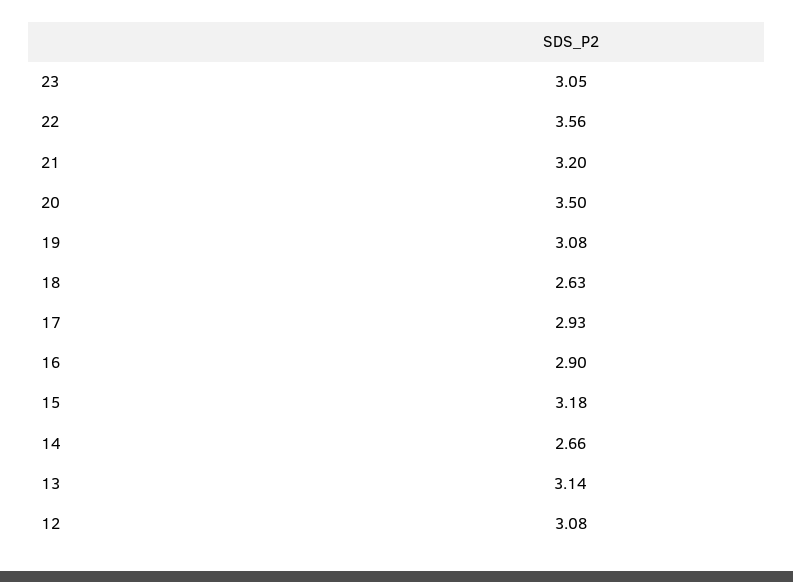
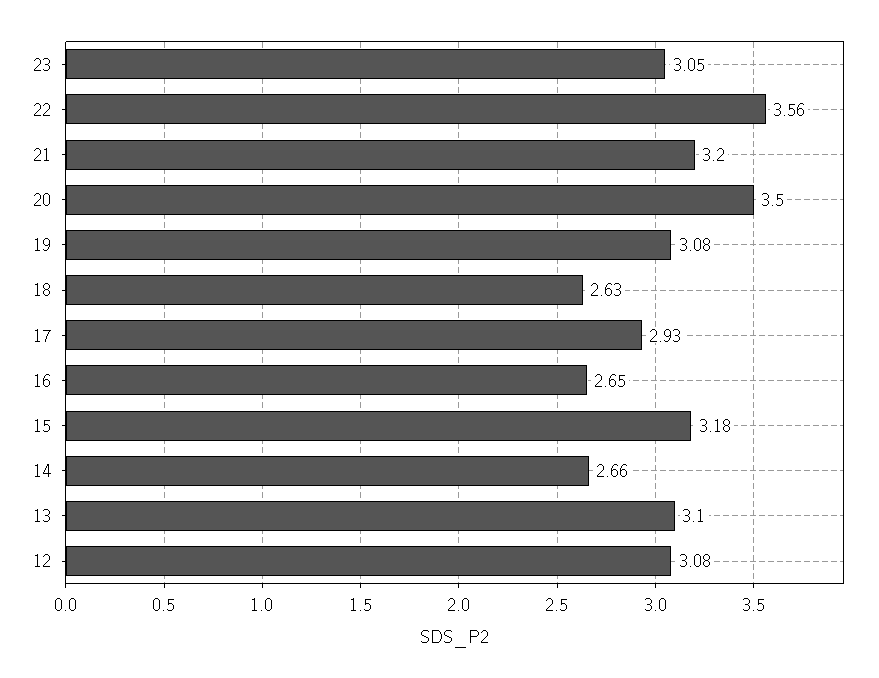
16: 2.9 -> 2.65
13: 3.14 -> 3.1

